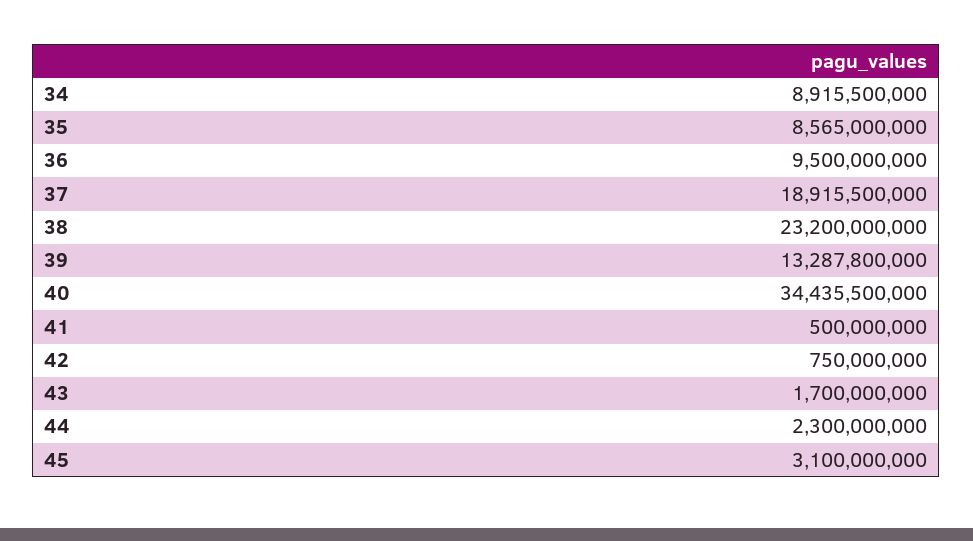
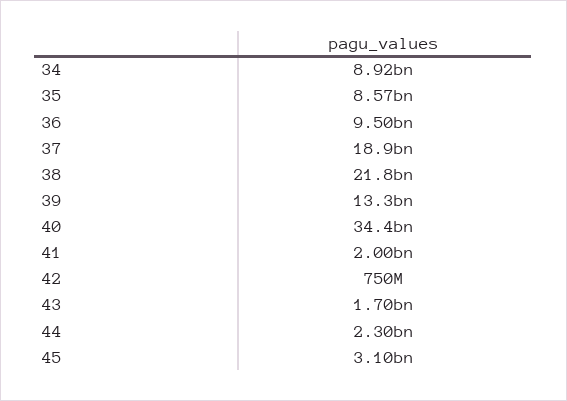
38: 23200000000 -> 21800000000
41: 500000000 -> 2000000000

